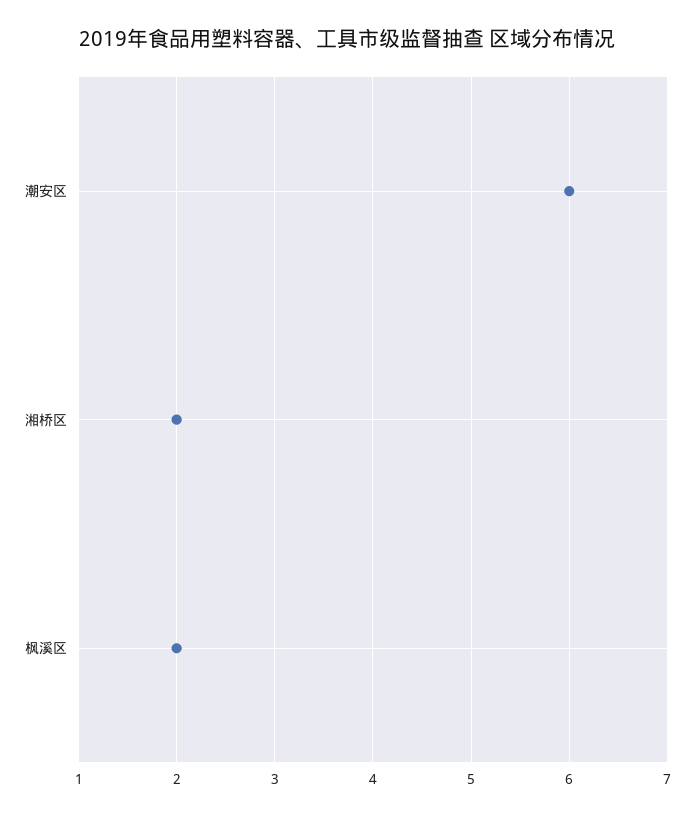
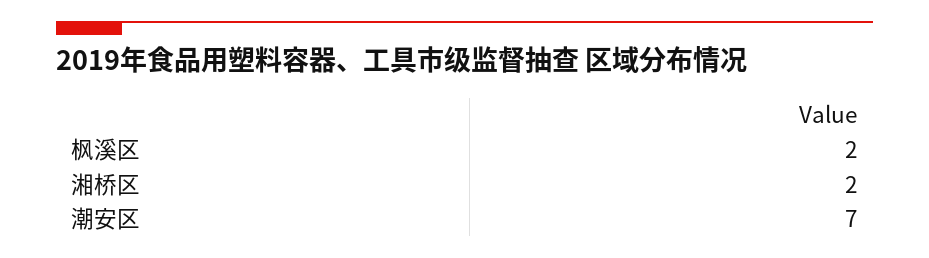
潮安区: 6 -> 7

